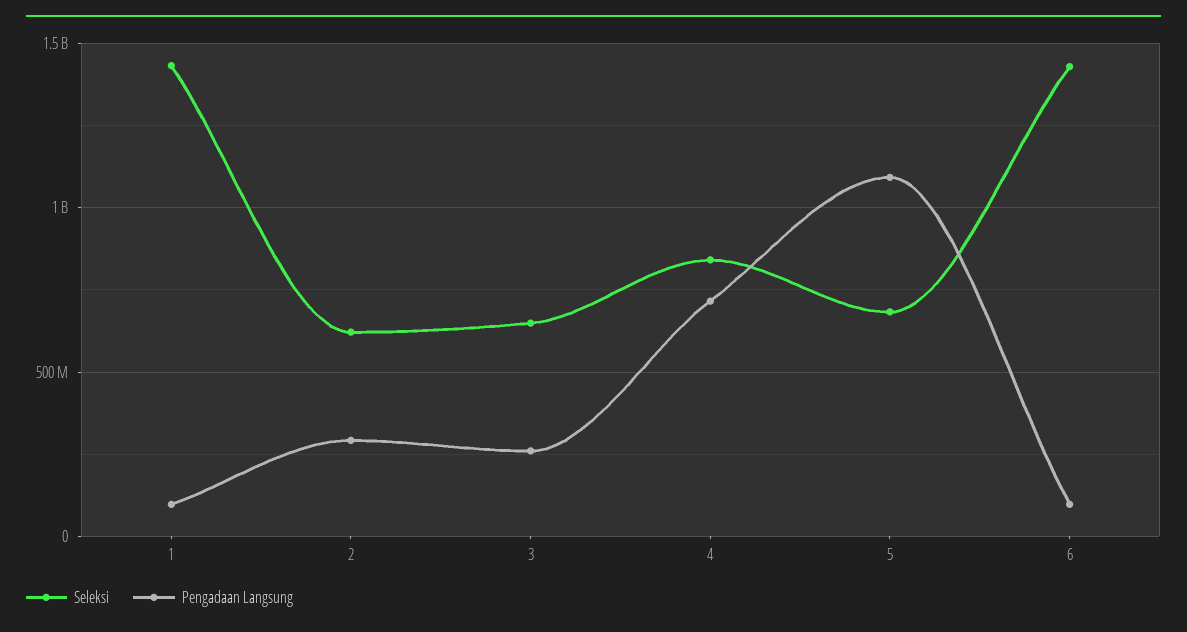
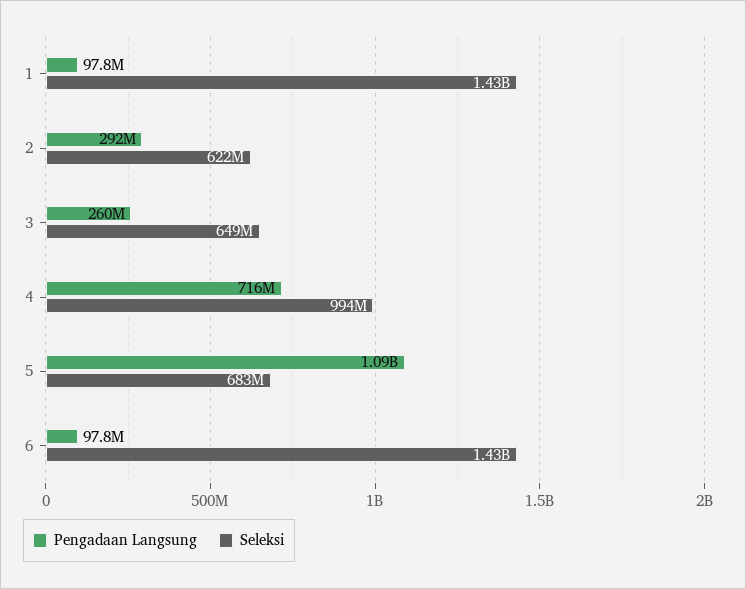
Seleksi, 4: 850000000 -> 994000000

